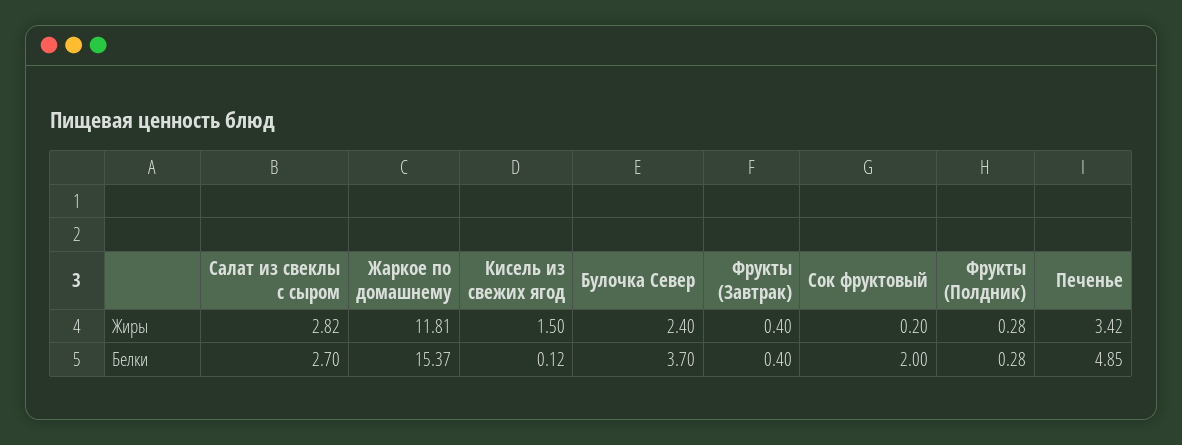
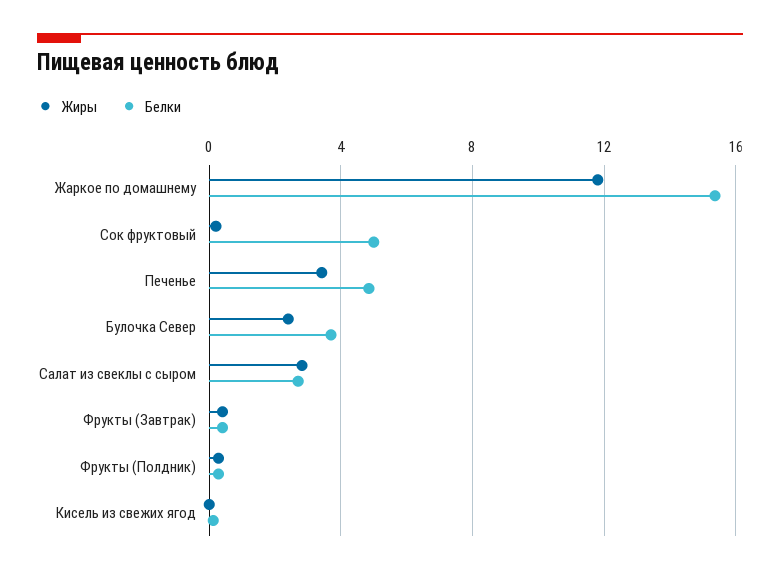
Жиры, Кисель из свежих ягод: 1.5 -> 0
Белки, Сок фруктовый: 2 -> 5

